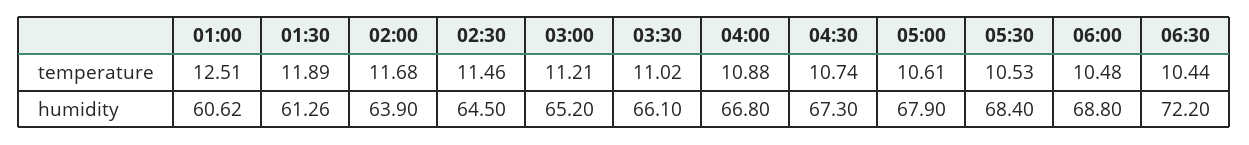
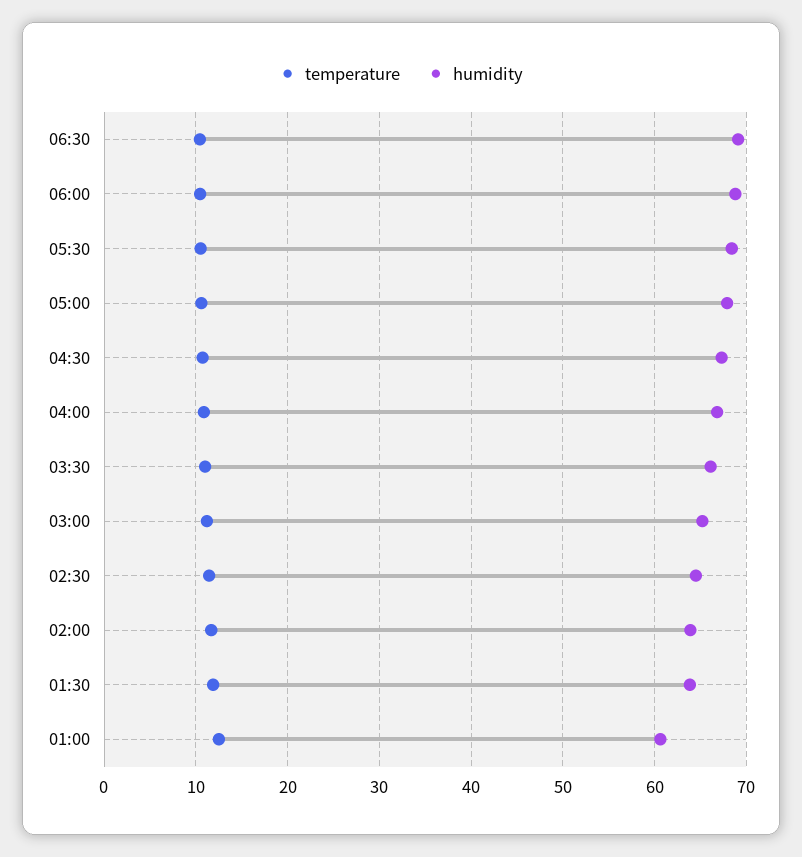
humidity, 01:30: 61.26 -> 64
humidity, 06:30: 72.2 -> 69

